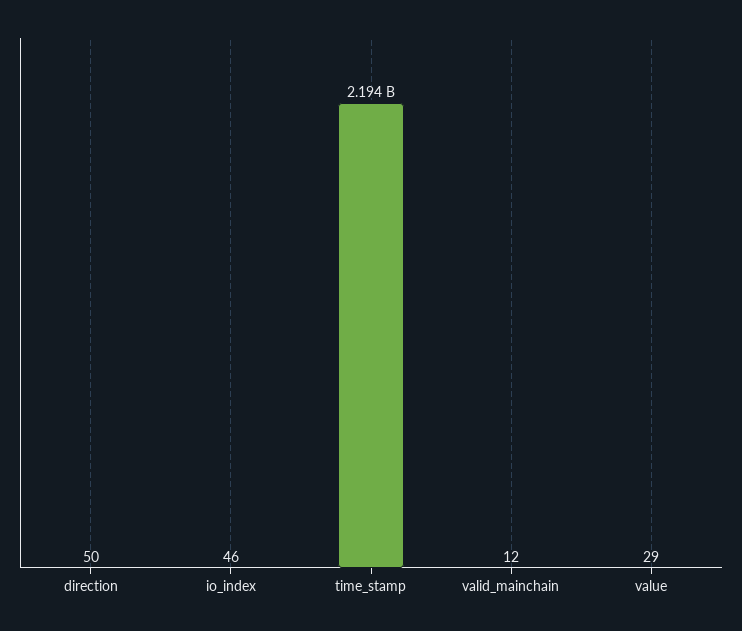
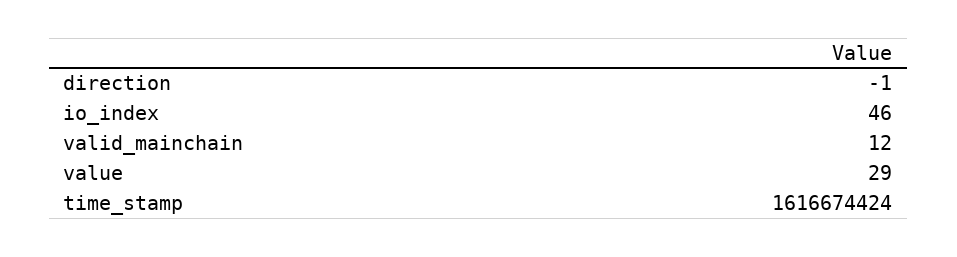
direction: 50 -> -1
time_stamp: 2194000000 -> 1616674424

